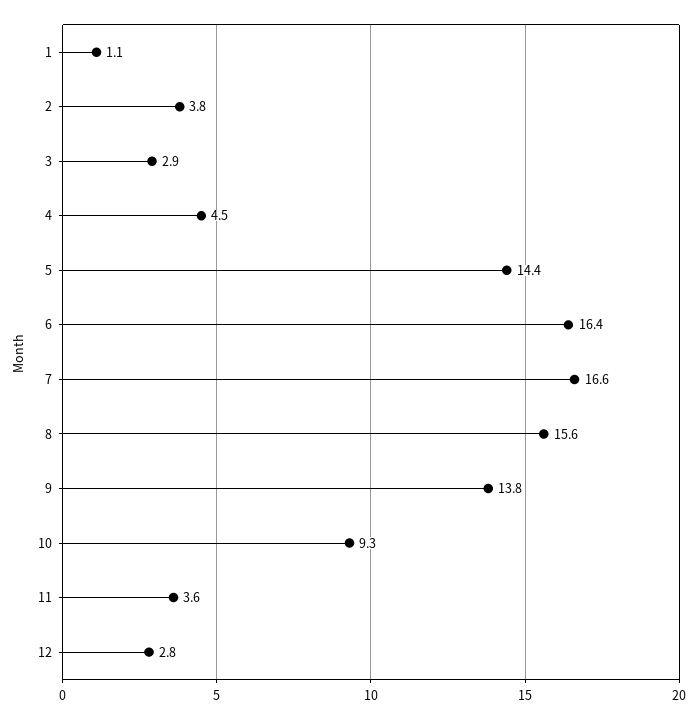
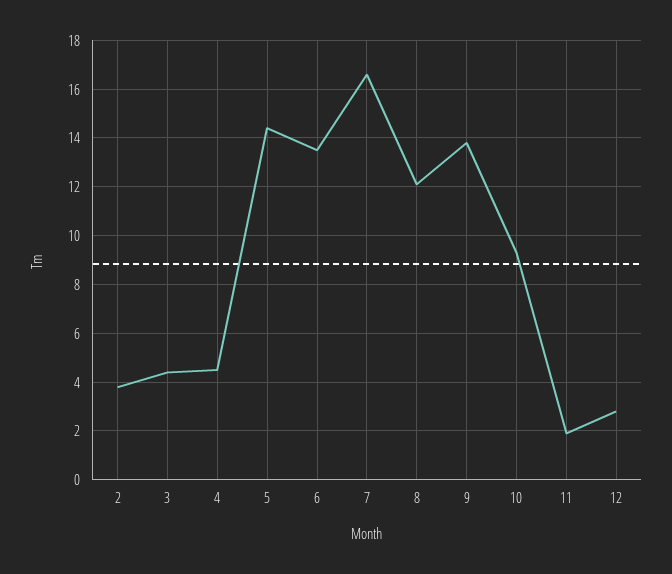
1: 1.1 -> none
3: 2.9 -> 4.5
6: 16.4 -> 13.5
8: 15.6 -> 12
11: 3.6 -> 2

